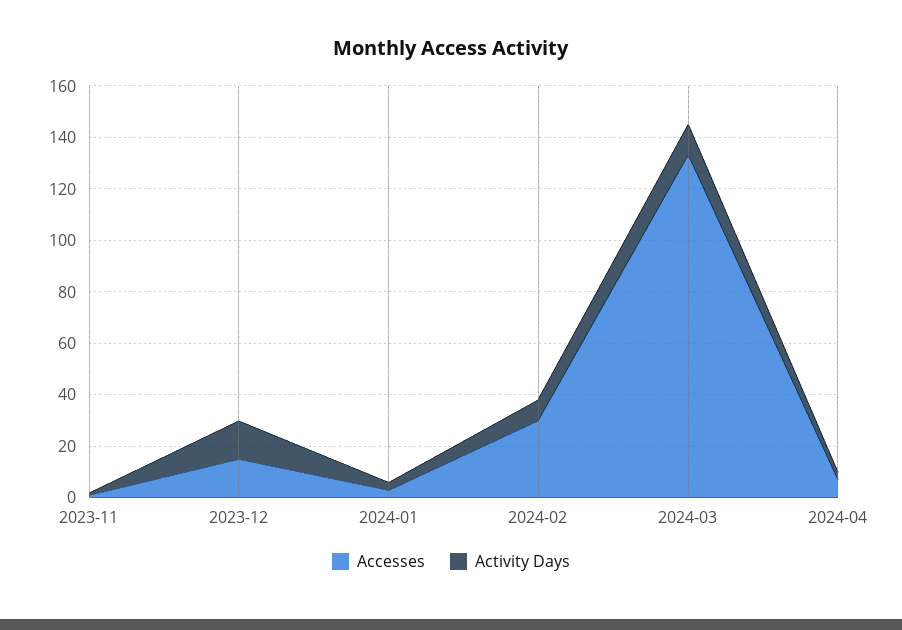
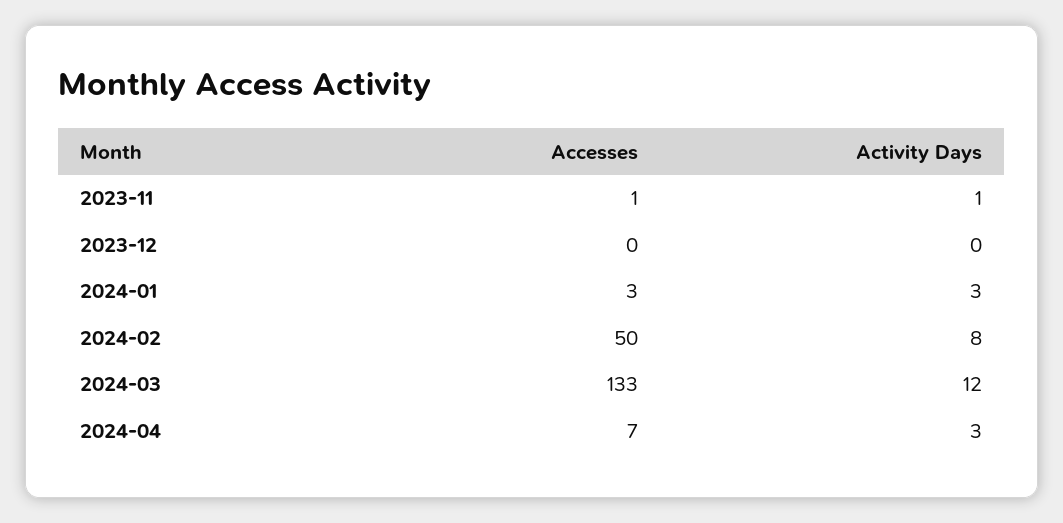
Accesses, 2023-12: 15 -> 0
Activity Days, 2023-12: 15 -> 0
Accesses, 2024-02: 30 -> 50

